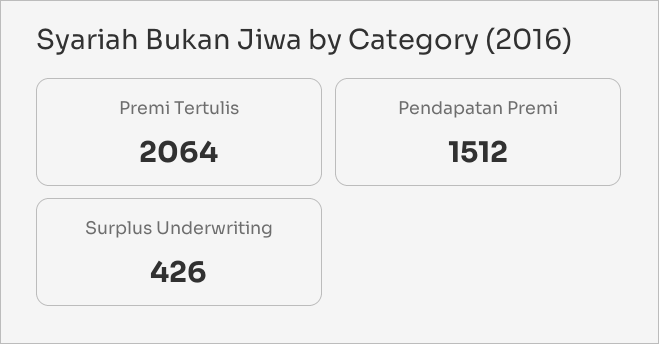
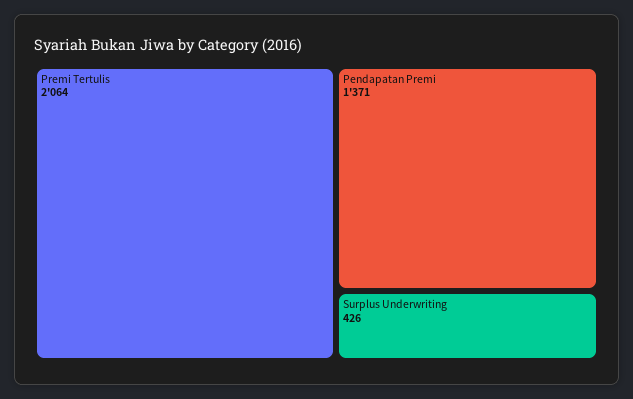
Pendapatan Premi: 1512 -> 1371

